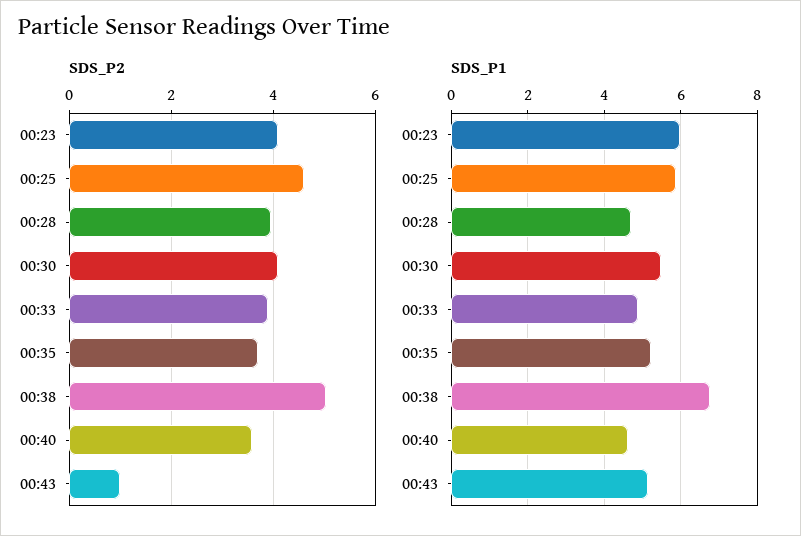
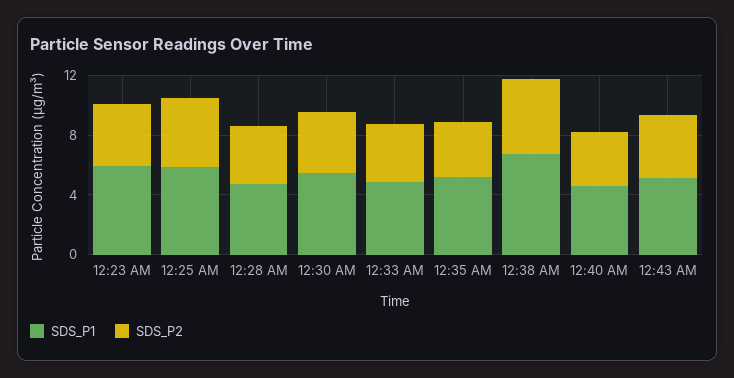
SDS_P2, 00:43: 1 -> 4

